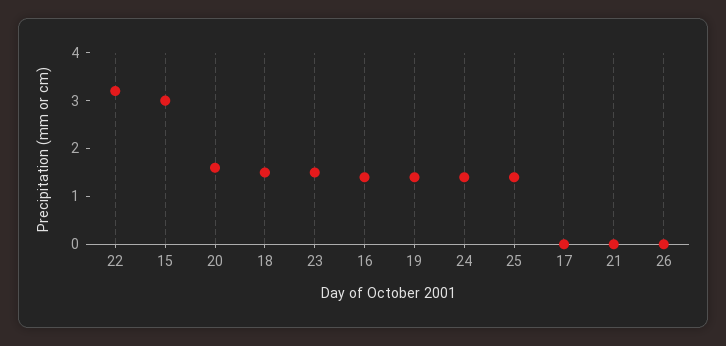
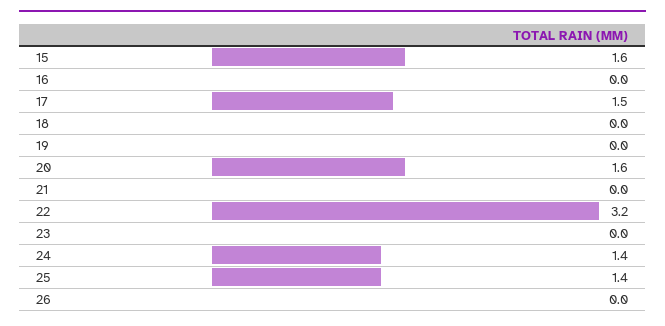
15: 3 -> 1.6
18: 1.5 -> 0
23: 1.5 -> 0
16: 1.5 -> 0
19: 1.5 -> 0
17: 0 -> 1.5

